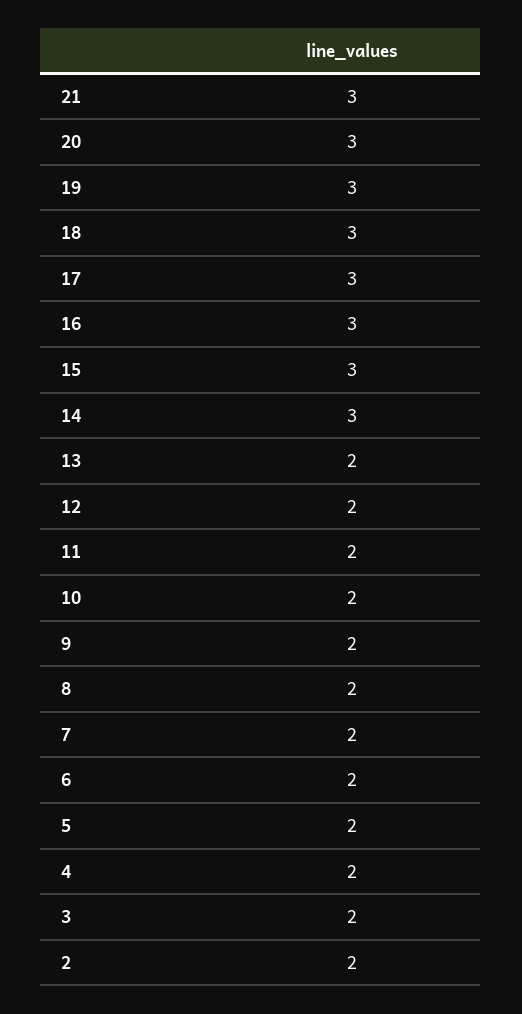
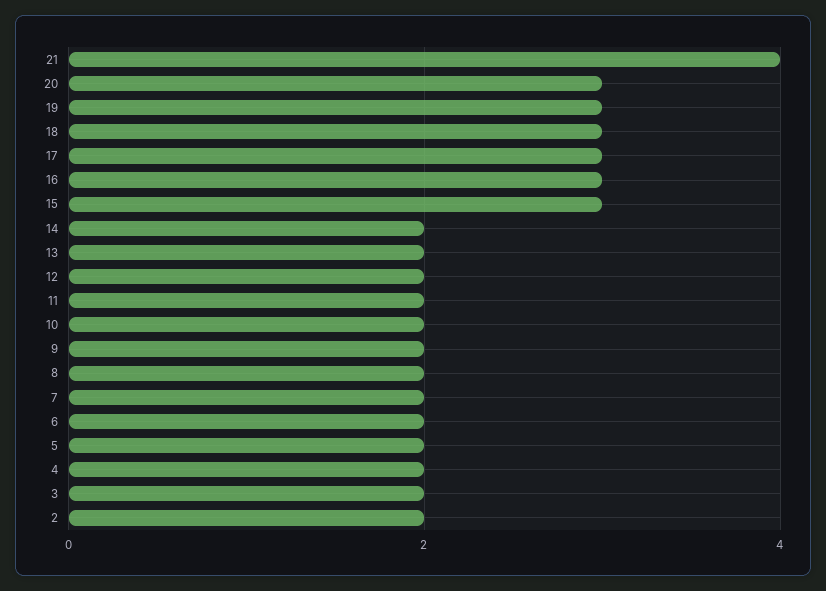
21: 3 -> 4
14: 3 -> 2

